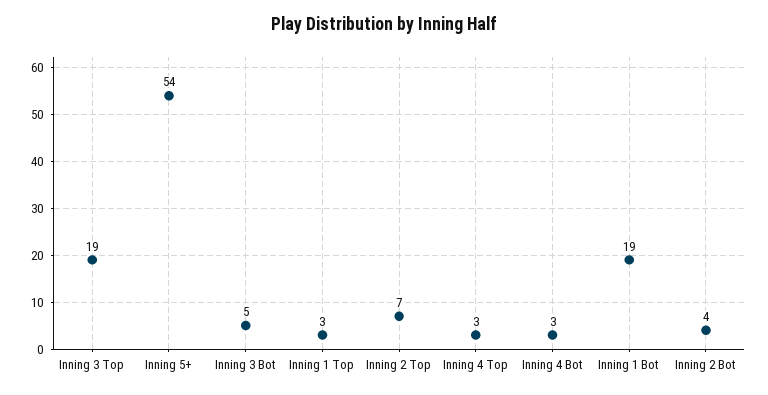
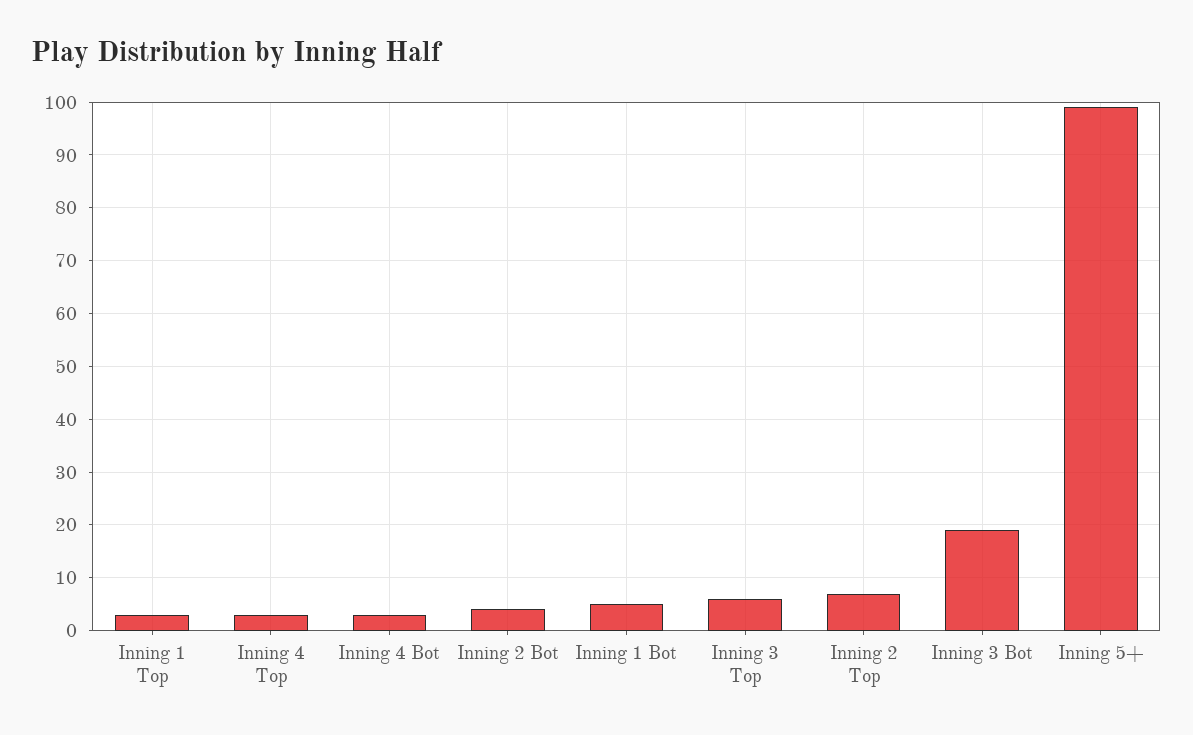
Inning 3 Top: 19 -> 5
Inning 5+: 54 -> 100
Inning 3 Bot: 5 -> 20
Inning 1 Bot: 19 -> 5

